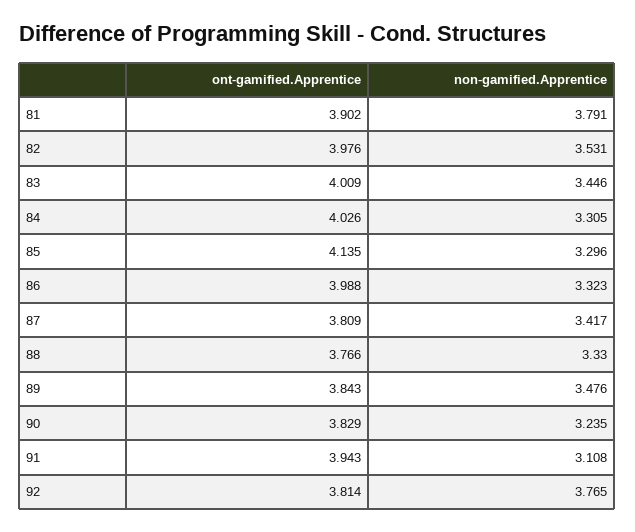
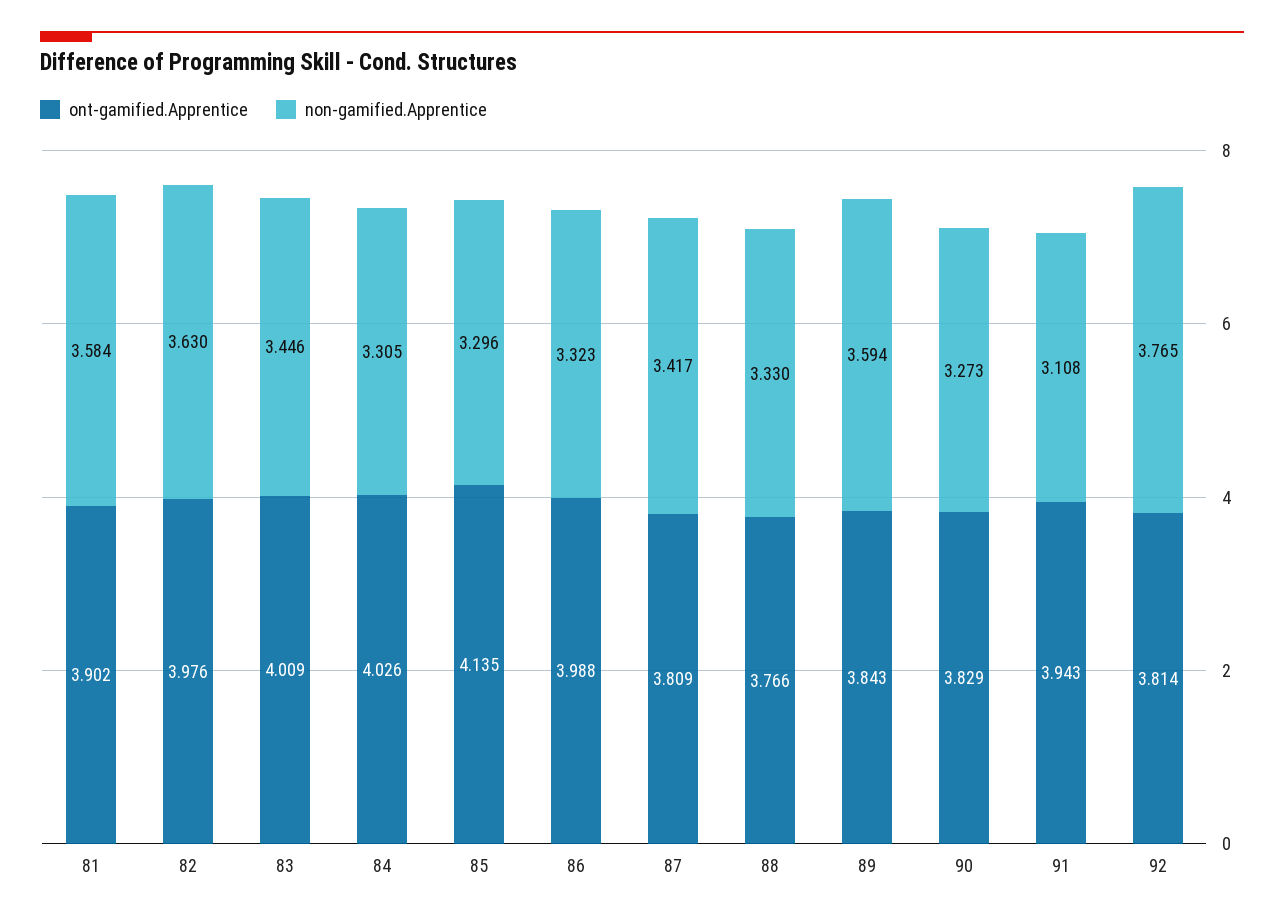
non-gamified.Apprentice, 81: 3.791 -> 3.584
non-gamified.Apprentice, 82: 3.531 -> 3.63
non-gamified.Apprentice, 89: 3.476 -> 3.594
non-gamified.Apprentice, 90: 3.235 -> 3.273

